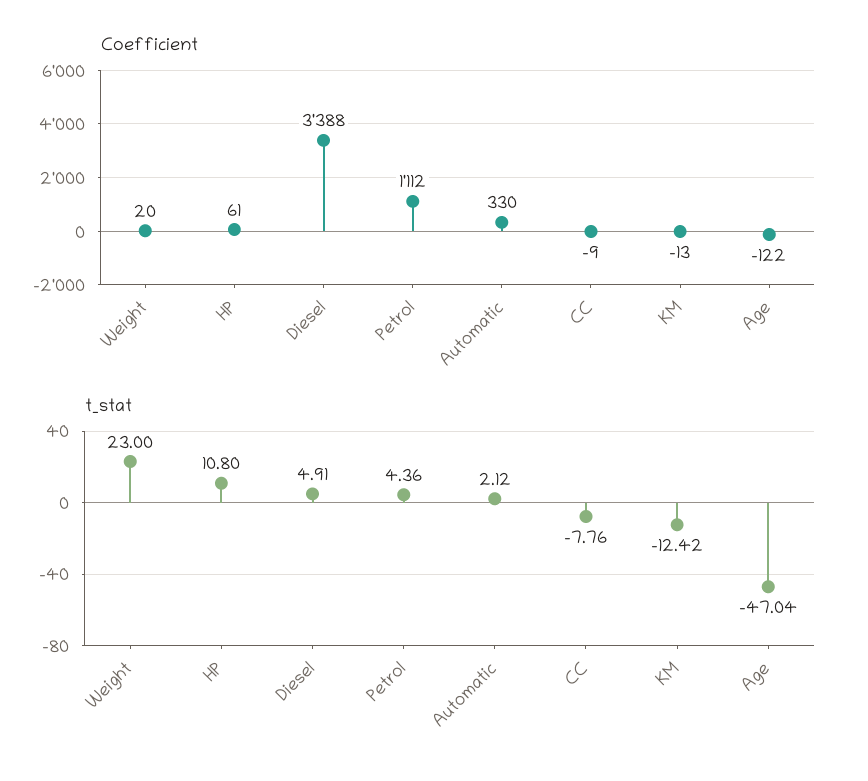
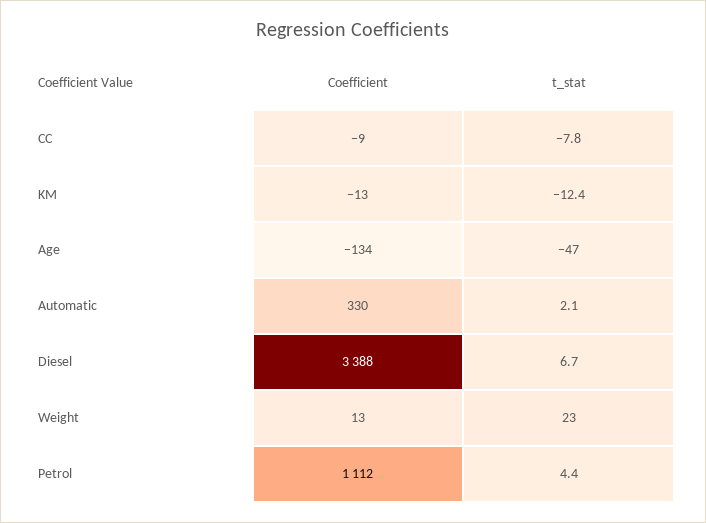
Coefficient, Weight: 20 -> 13
Coefficient, HP: 61 -> none
Coefficient, Age: -122 -> -134
t_stat, HP: 10.8 -> none
t_stat, Diesel: 4.91 -> 6.7

